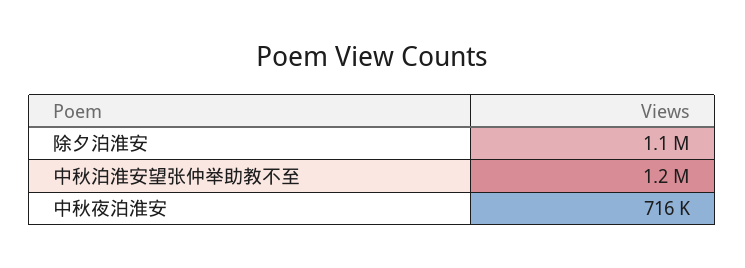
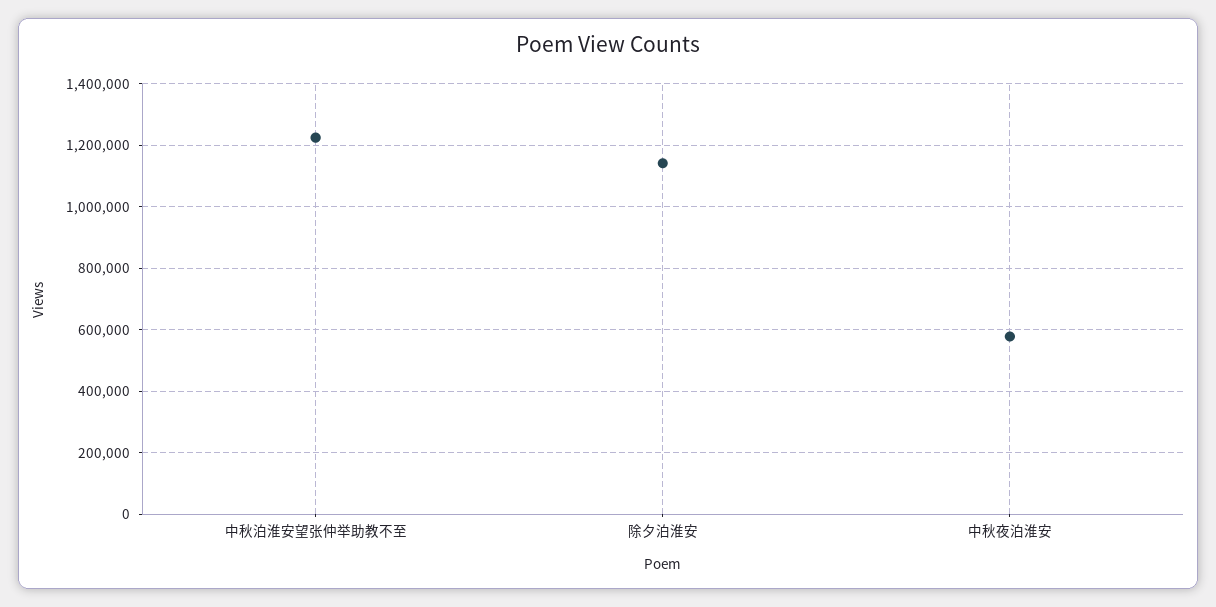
中秋夜泊淮安: 716000 -> 580000

